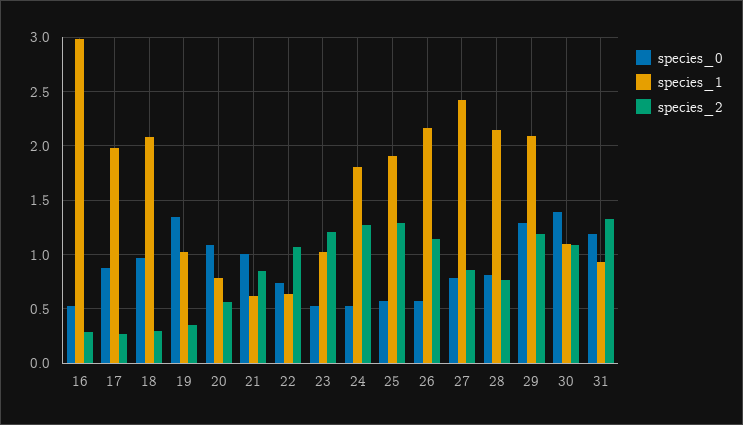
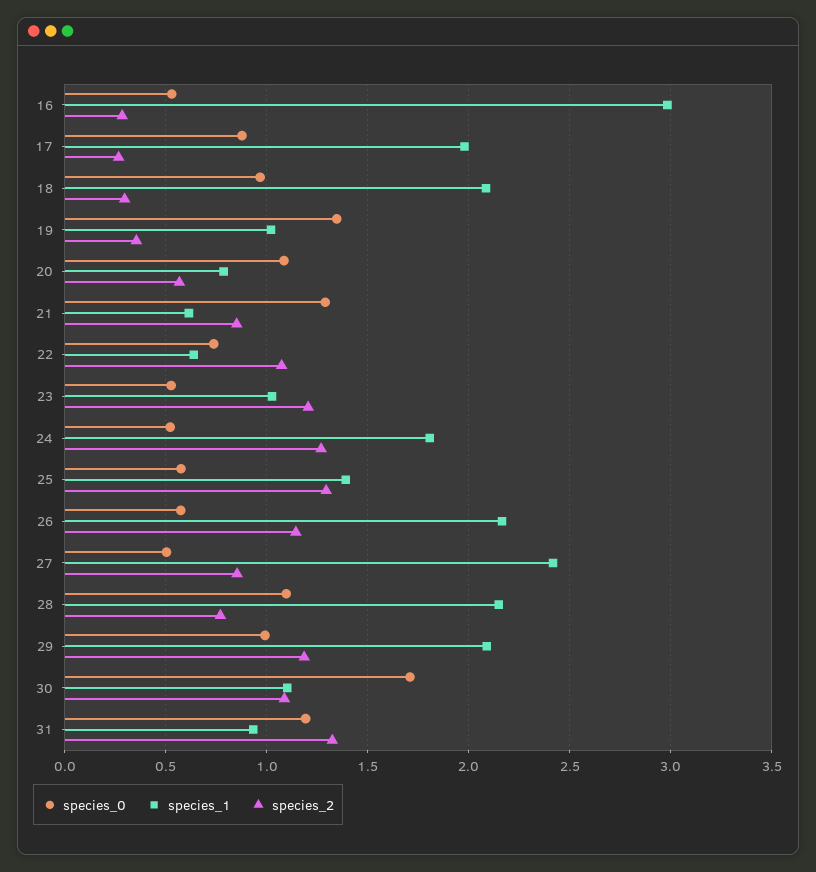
species_0, 21: 1 -> 1.3
species_1, 25: 1.9 -> 1.4
species_0, 27: 0.8 -> 0.5
species_0, 28: 0.8 -> 1.1
species_0, 29: 1.3 -> 1
species_0, 30: 1.4 -> 1.7

